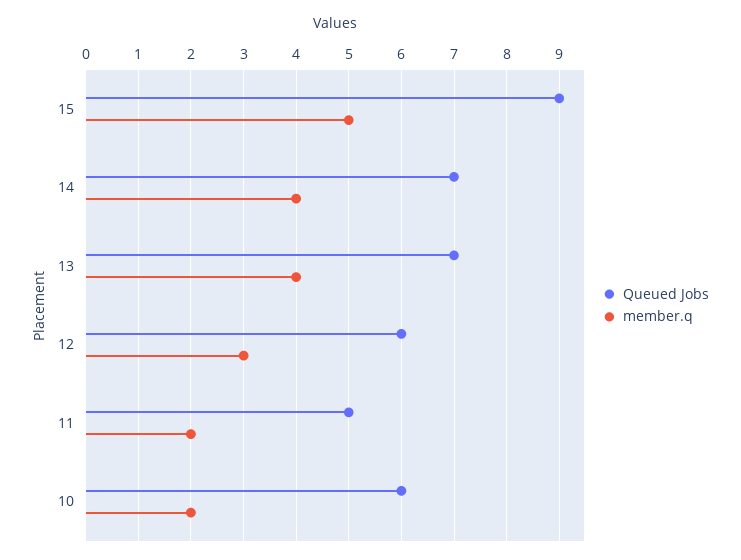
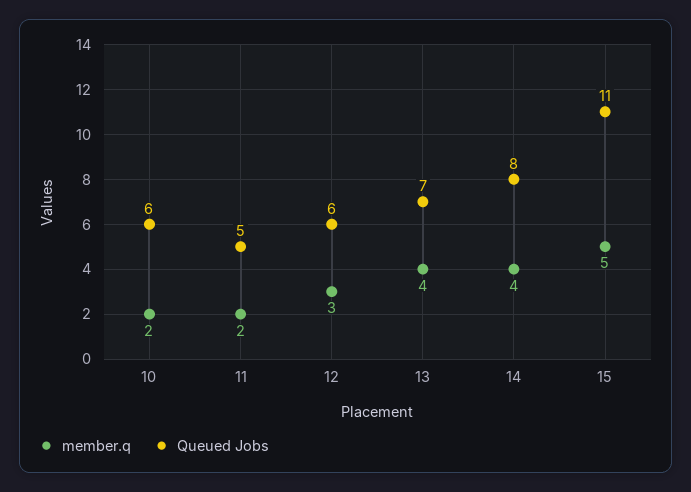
Queued Jobs, 15: 9 -> 11
Queued Jobs, 14: 7 -> 8

